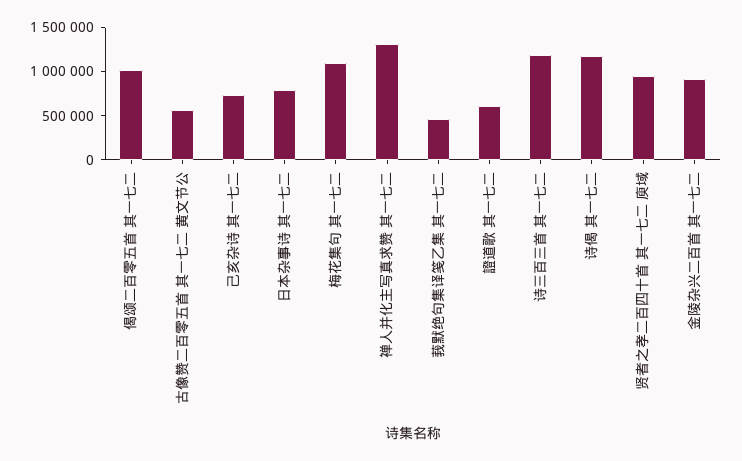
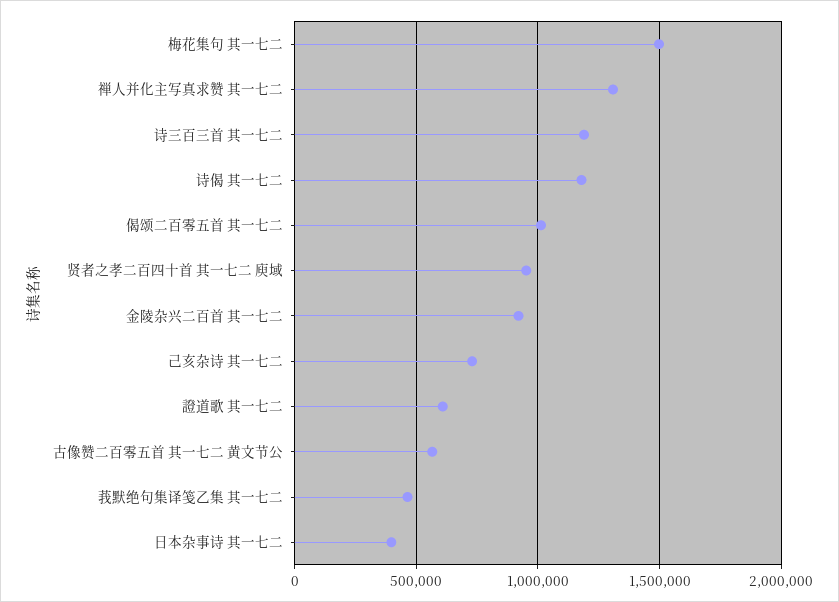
日本杂事诗 其一七二: 800000 -> 400000
梅花集句 其一七二: 1100000 -> 1500000

